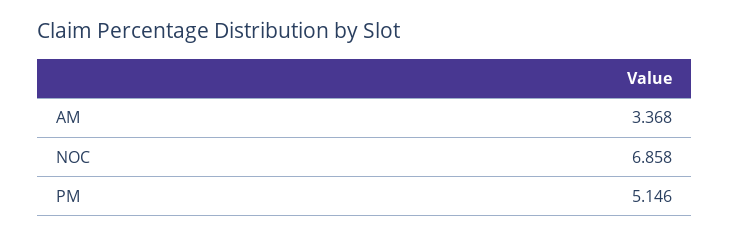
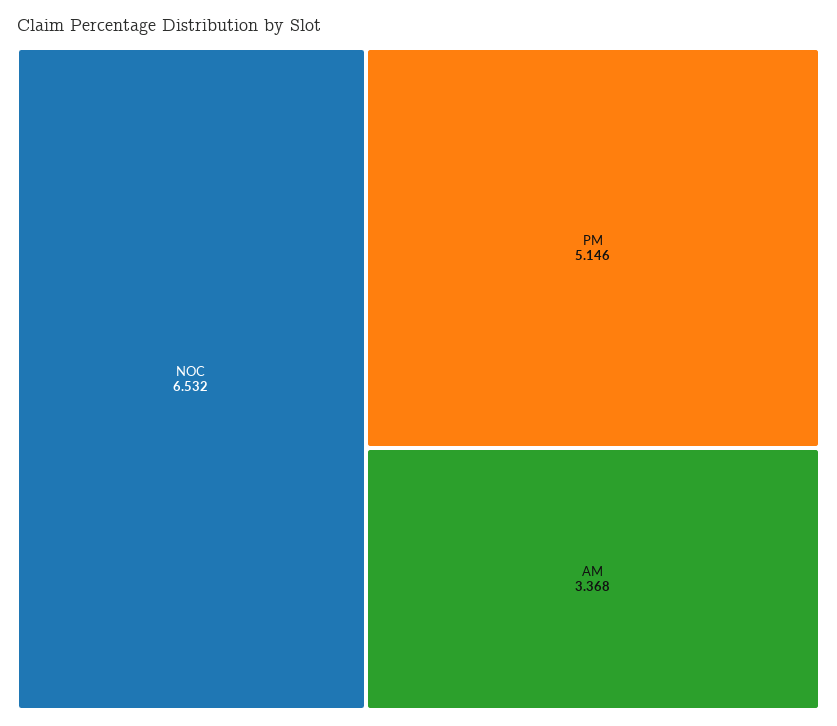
NOC: 6.858 -> 6.532

